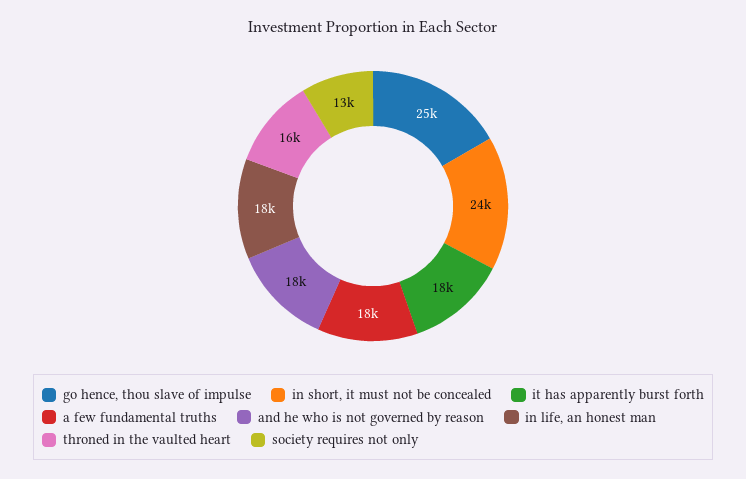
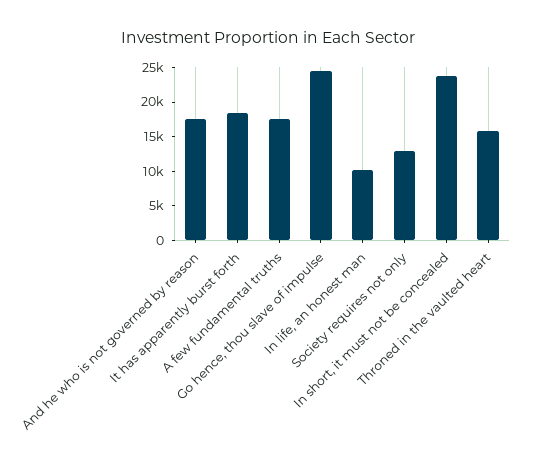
in life, an honest man: 18000 -> 10000

